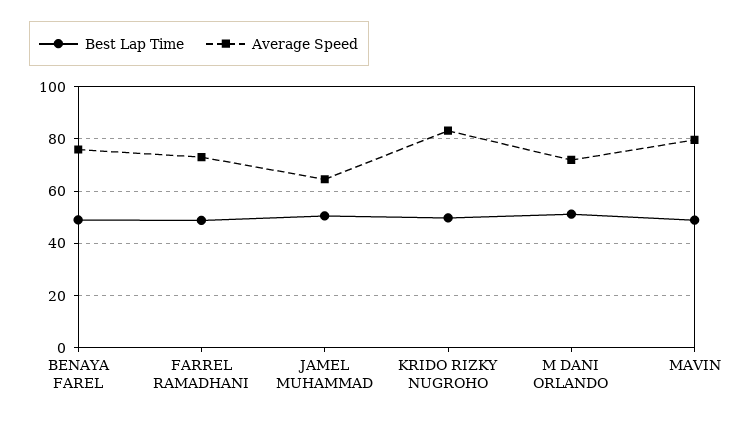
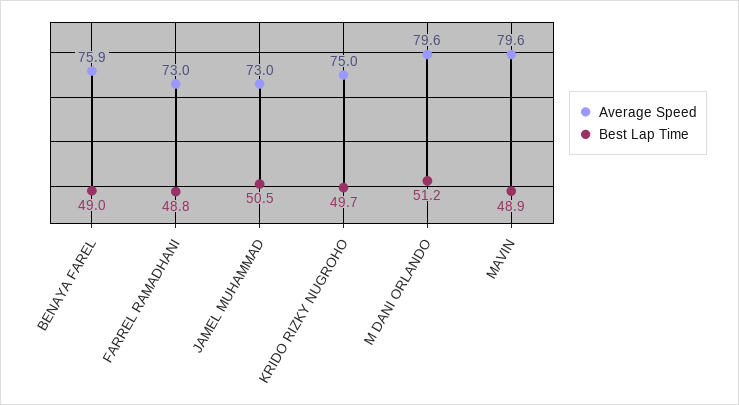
Average Speed, JAMEL MUHAMMAD: 65 -> 73
Average Speed, KRIDO RIZKY NUGROHO: 82.5 -> 75
Average Speed, M DANI ORLANDO: 72.5 -> 79.6

